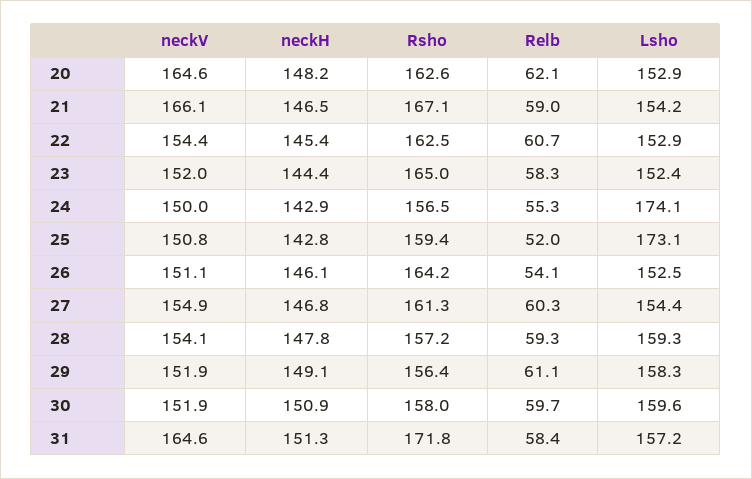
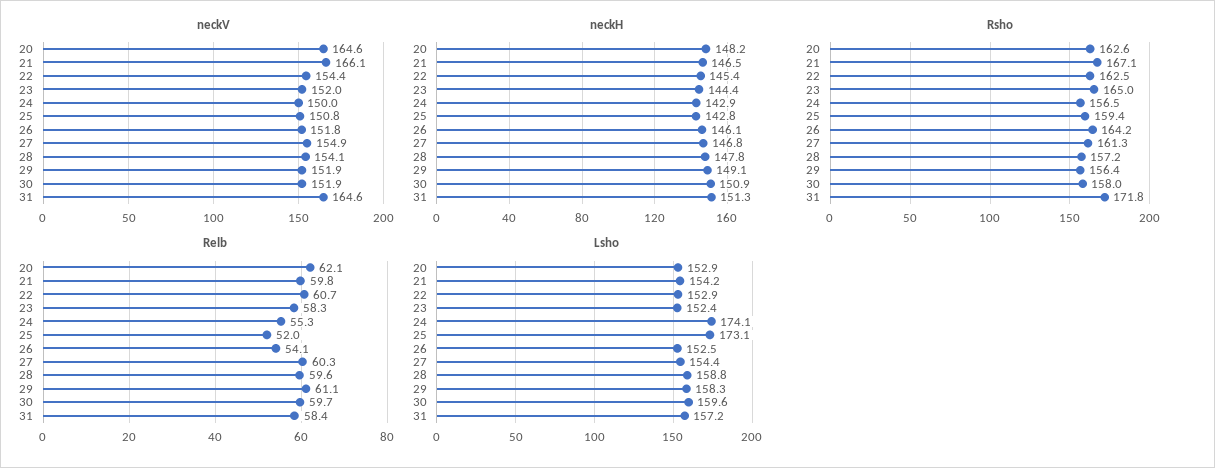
Relb, 21: 59 -> 59.8
neckV, 26: 151.1 -> 151.8
Relb, 28: 59.3 -> 59.6
Lsho, 28: 159.3 -> 158.8

